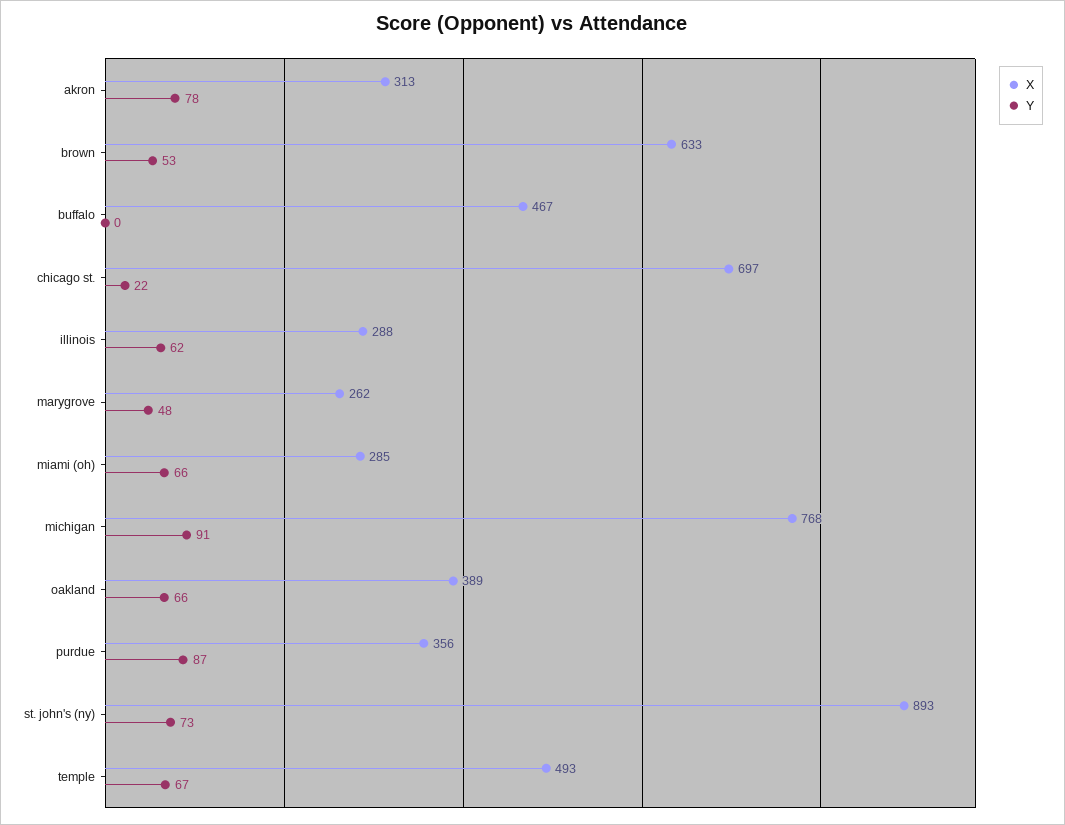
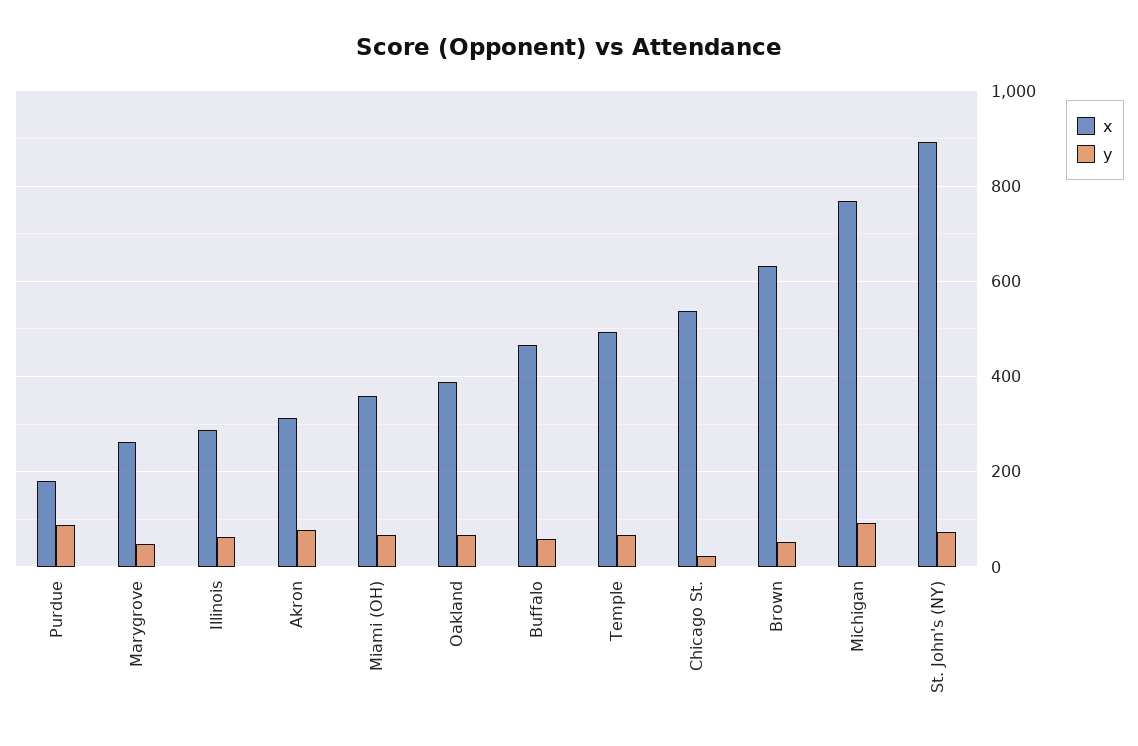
Y, buffalo: 0 -> 60
X, chicago st.: 697 -> 540
X, miami (oh): 285 -> 360
X, purdue: 356 -> 180

